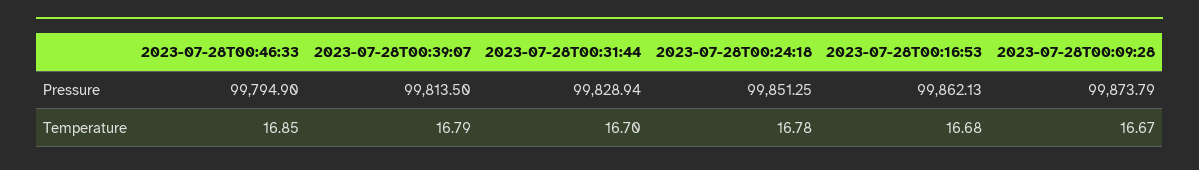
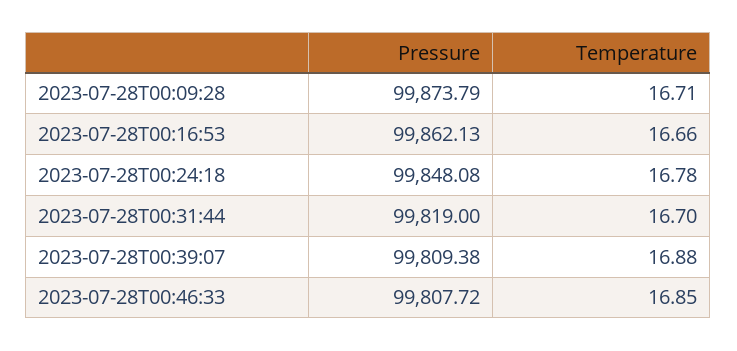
2023-07-28T00:46:33, Pressure: 99794.9 -> 99807.72
2023-07-28T00:39:07, Pressure: 99813.5 -> 99809.38
2023-07-28T00:31:44, Pressure: 99828.94 -> 99819
2023-07-28T00:24:18, Pressure: 99851.25 -> 99848.08
2023-07-28T00:39:07, Temperature: 16.79 -> 16.88
2023-07-28T00:16:53, Temperature: 16.68 -> 16.66
2023-07-28T00:09:28, Temperature: 16.67 -> 16.71

